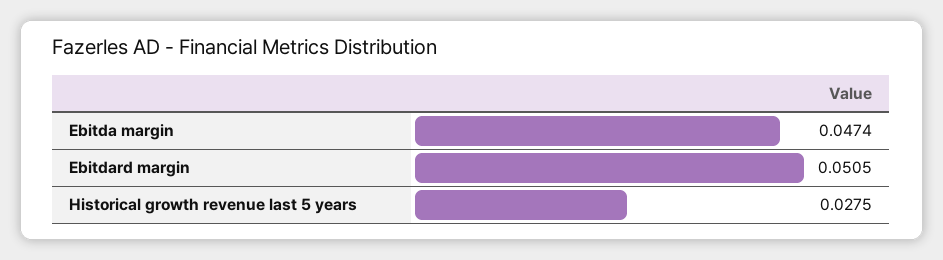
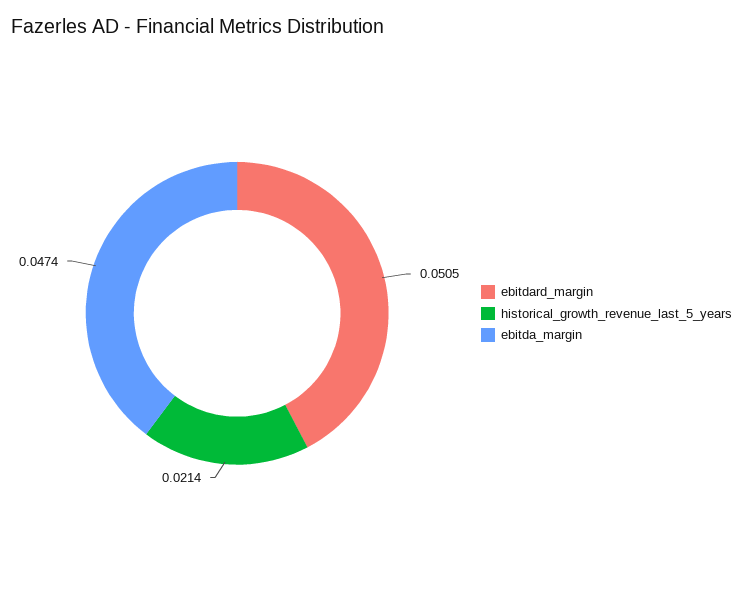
Historical growth revenue last 5 years: 0.0275 -> 0.0214

